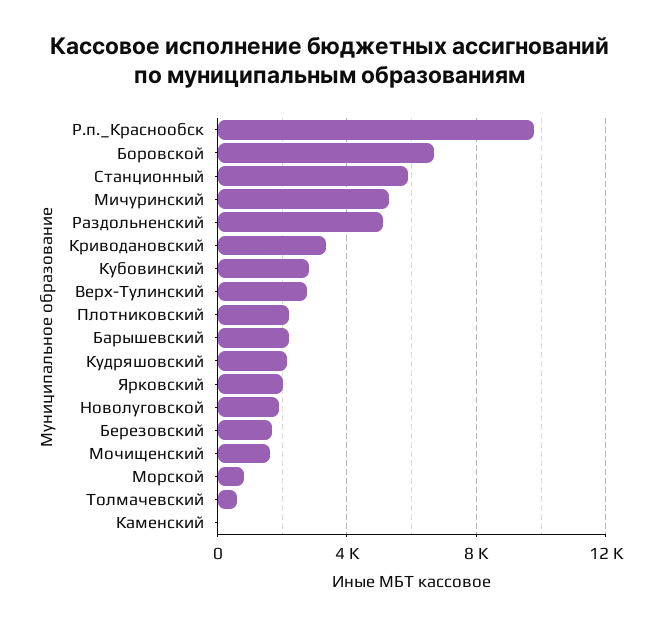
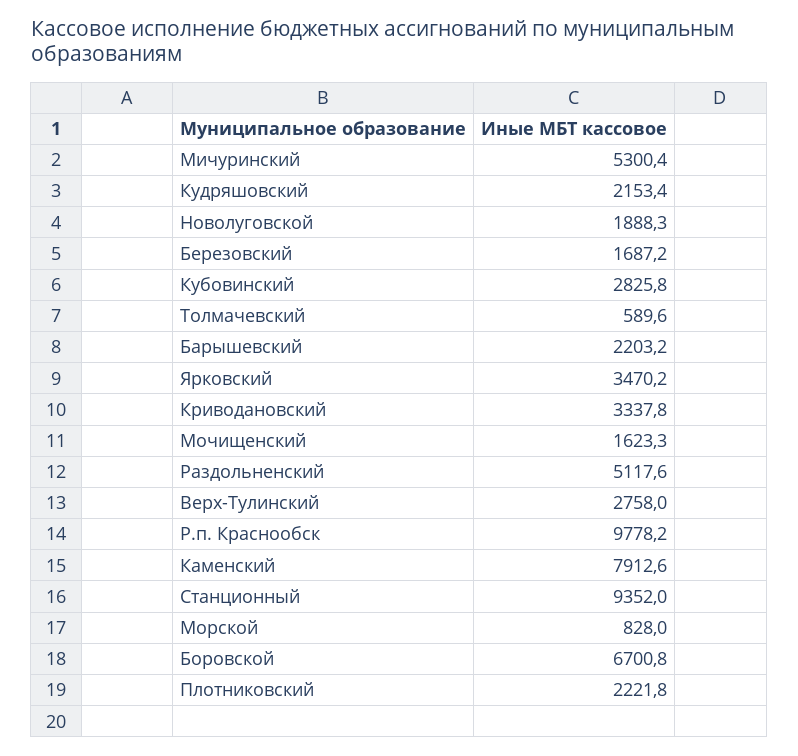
Станционный: 6000 -> 9352
Ярковский: 2000 -> 3470.2
Каменский: 0 -> 7912.6

